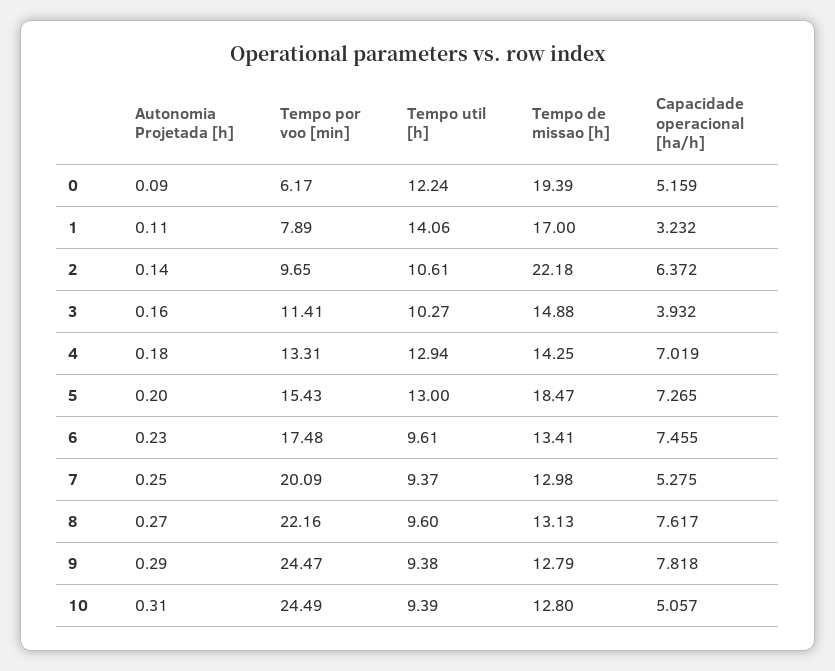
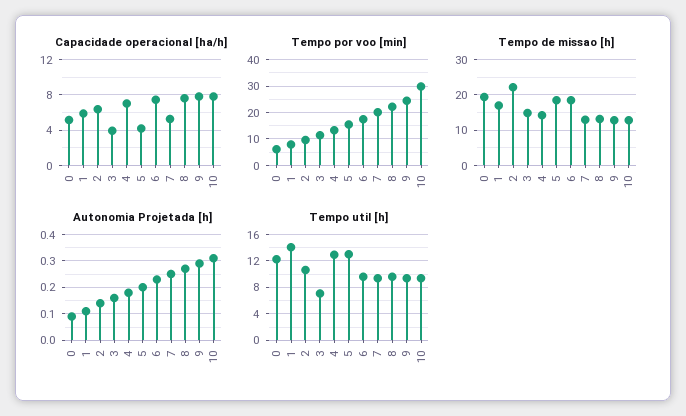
Capacidade operacional [ha/h], 1: 3.232 -> 6
Tempo util [h], 3: 10.27 -> 7
Capacidade operacional [ha/h], 5: 7.265 -> 4
Tempo de missao [h], 6: 13.41 -> 18
Tempo por voo [min], 10: 24.49 -> 30
Capacidade operacional [ha/h], 10: 5.057 -> 8

